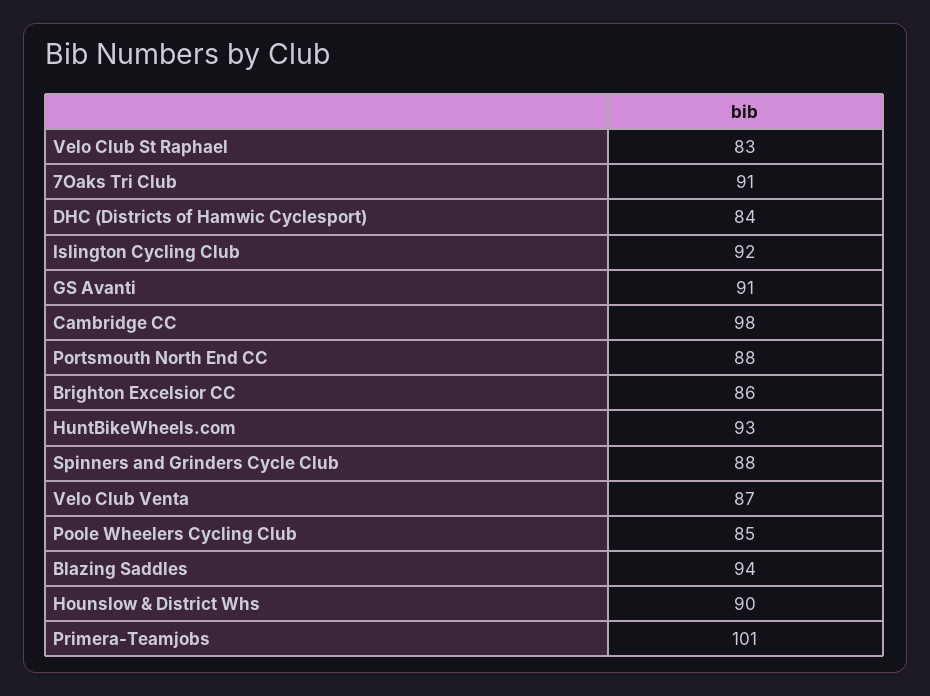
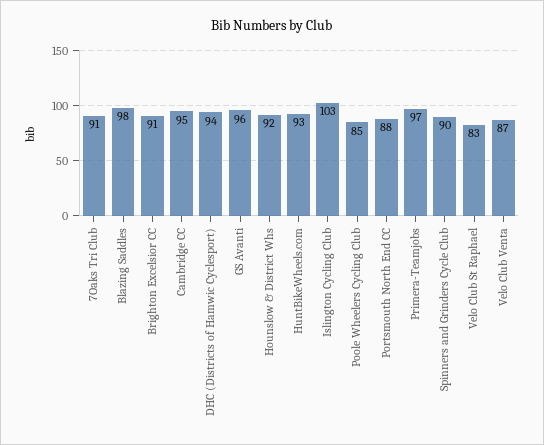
DHC (Districts of Hamwic Cyclesport): 84 -> 94
Islington Cycling Club: 92 -> 103
GS Avanti: 91 -> 96
Cambridge CC: 98 -> 95
Brighton Excelsior CC: 86 -> 91
Spinners and Grinders Cycle Club: 88 -> 90
Blazing Saddles: 94 -> 98
Hounslow & District Whs: 90 -> 92
Primera-Teamjobs: 101 -> 97

